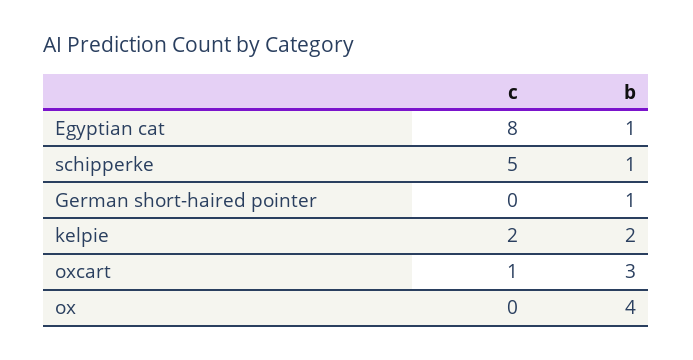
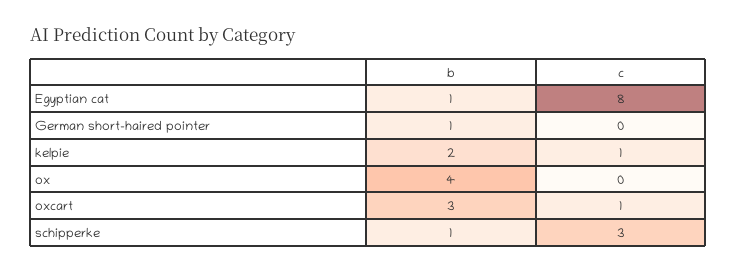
c, schipperke: 5 -> 3
c, kelpie: 2 -> 1

